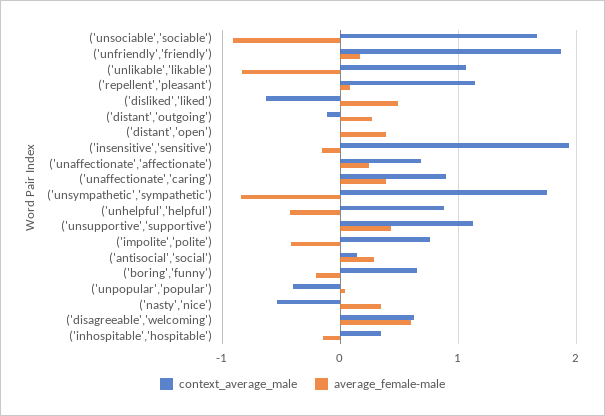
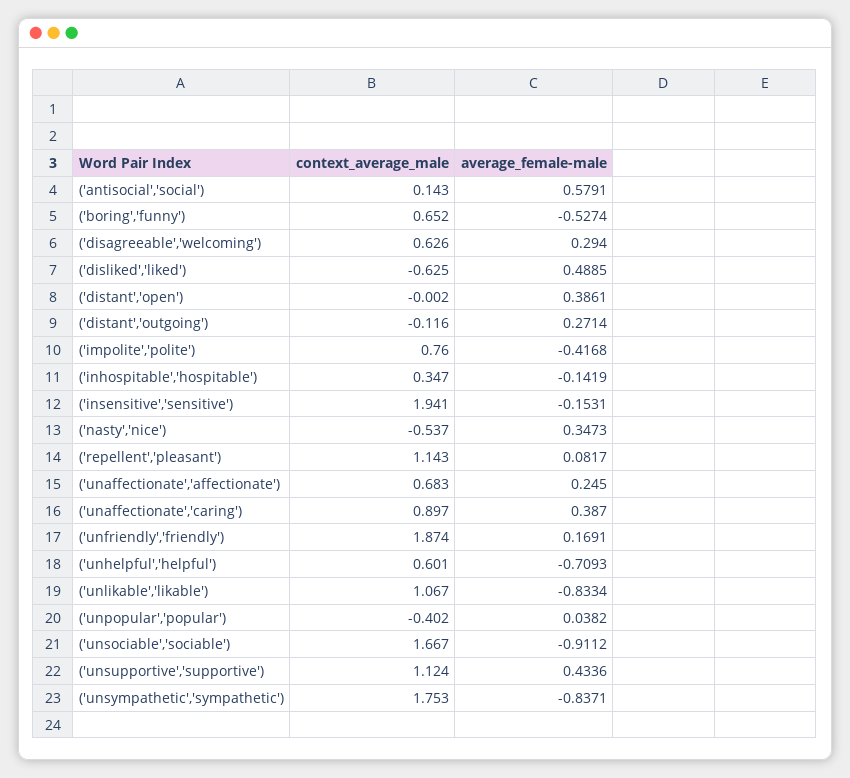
context_average_male, ('unhelpful','helpful'): 0.9 -> 0.601
average_female-male, ('unhelpful','helpful'): -0.4 -> -0.7093
average_female-male, ('antisocial','social'): 0.3 -> 0.5791
average_female-male, ('boring','funny'): -0.2 -> -0.5274
average_female-male, ('disagreeable','welcoming'): 0.6 -> 0.294

